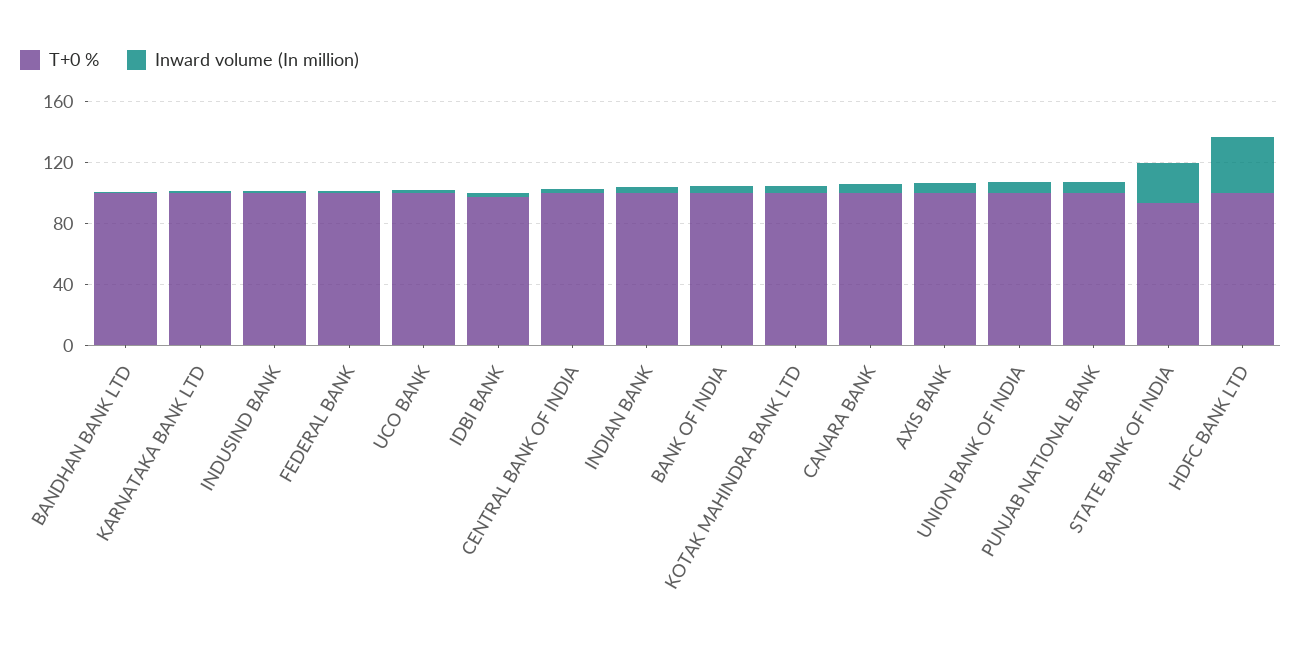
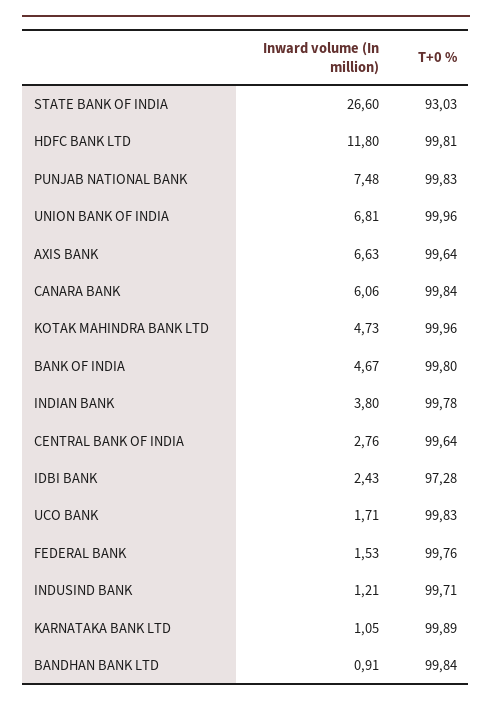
Inward volume (In million), HDFC BANK LTD: 40 -> 11.8

